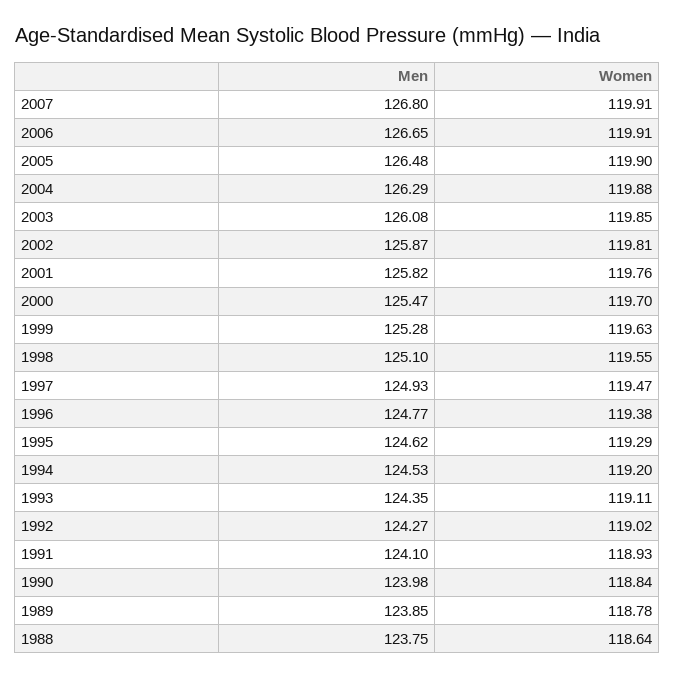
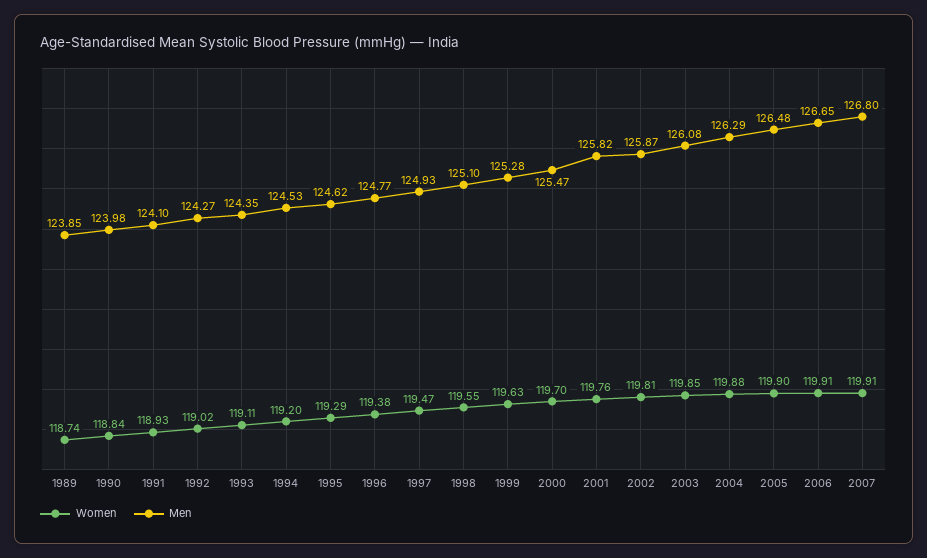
Women, 1989: 118.78 -> 118.74
Men, 1988: 123.75 -> none
Women, 1988: 118.64 -> none

